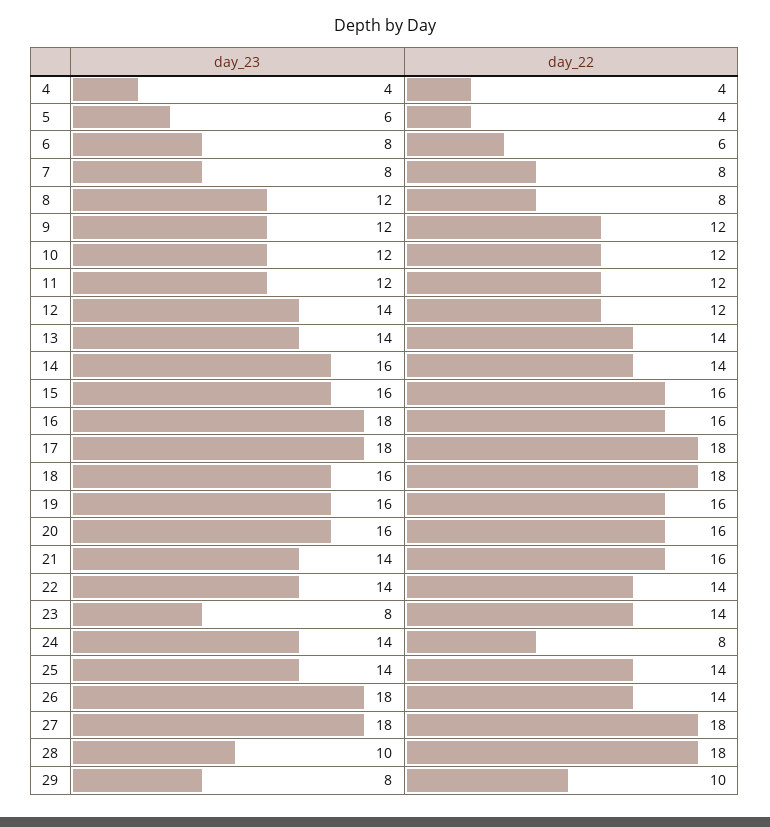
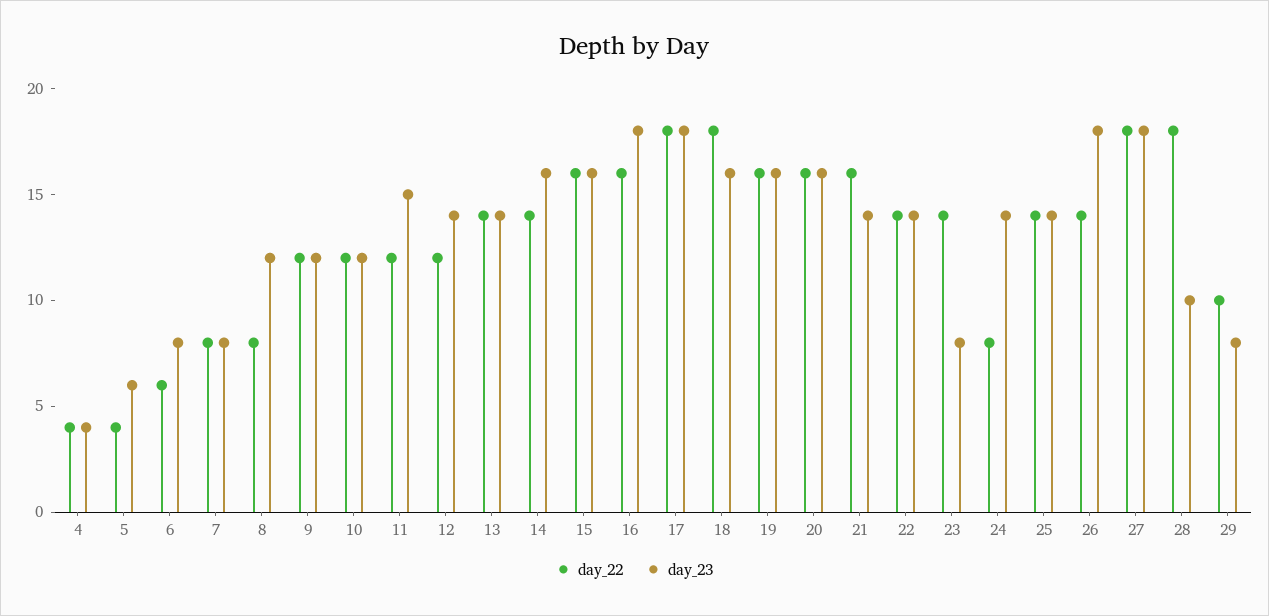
day_23, 11: 12 -> 15

